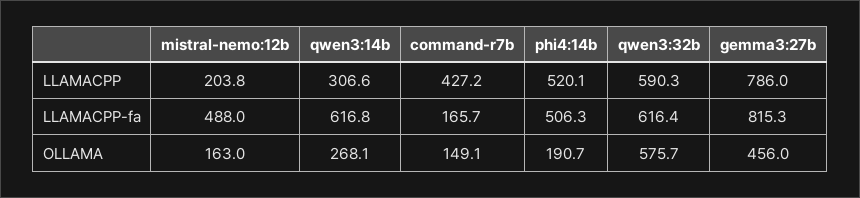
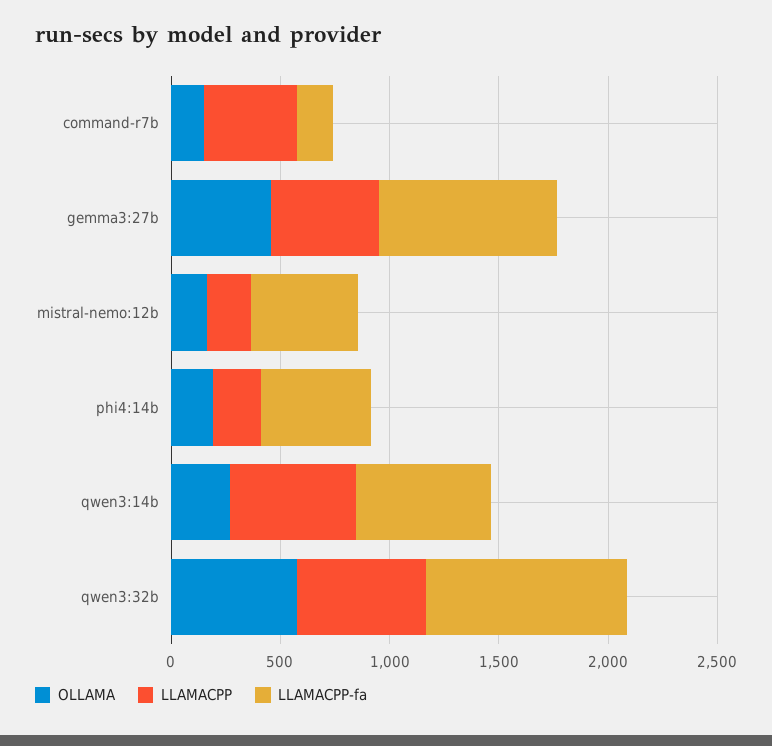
LLAMACPP, qwen3:14b: 306.6 -> 600
LLAMACPP, phi4:14b: 520.1 -> 200
LLAMACPP, gemma3:27b: 786 -> 500
LLAMACPP-fa, qwen3:32b: 616.4 -> 900

